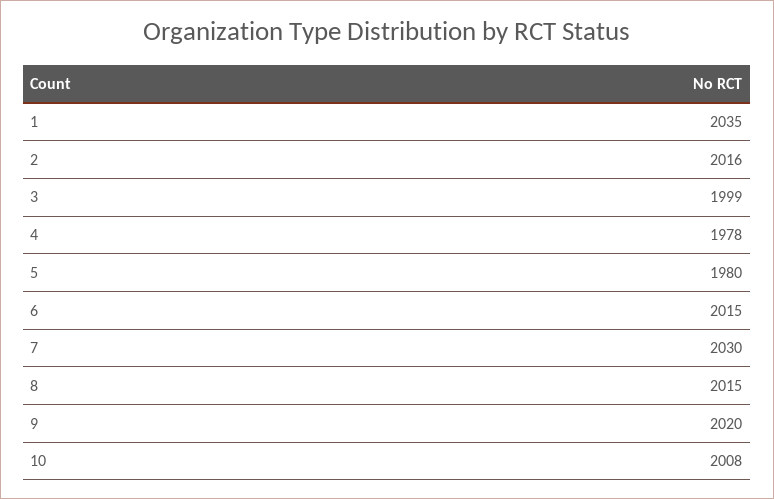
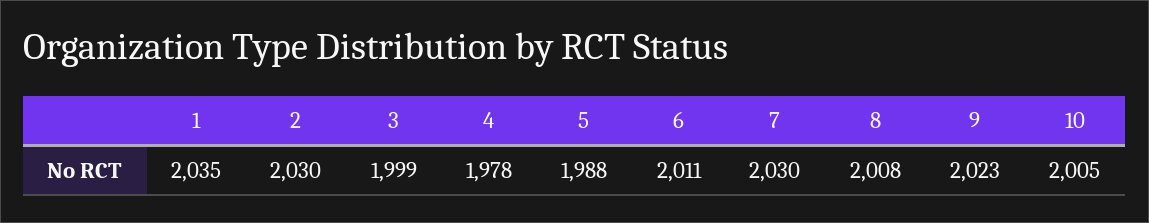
2: 2016 -> 2030
5: 1980 -> 1988
6: 2015 -> 2011
8: 2015 -> 2008
9: 2020 -> 2023
10: 2008 -> 2005

